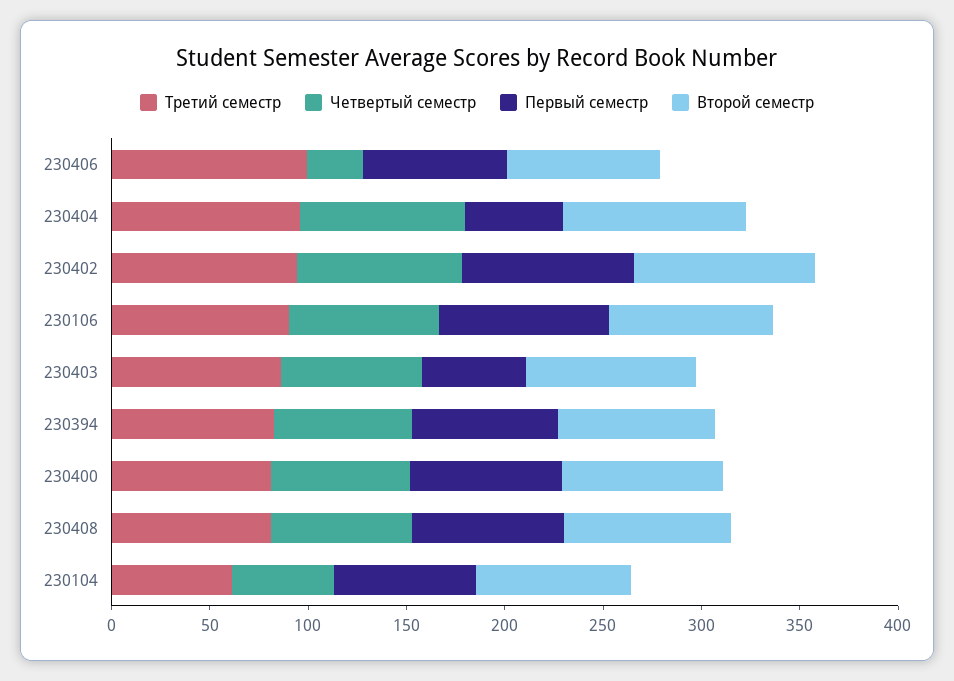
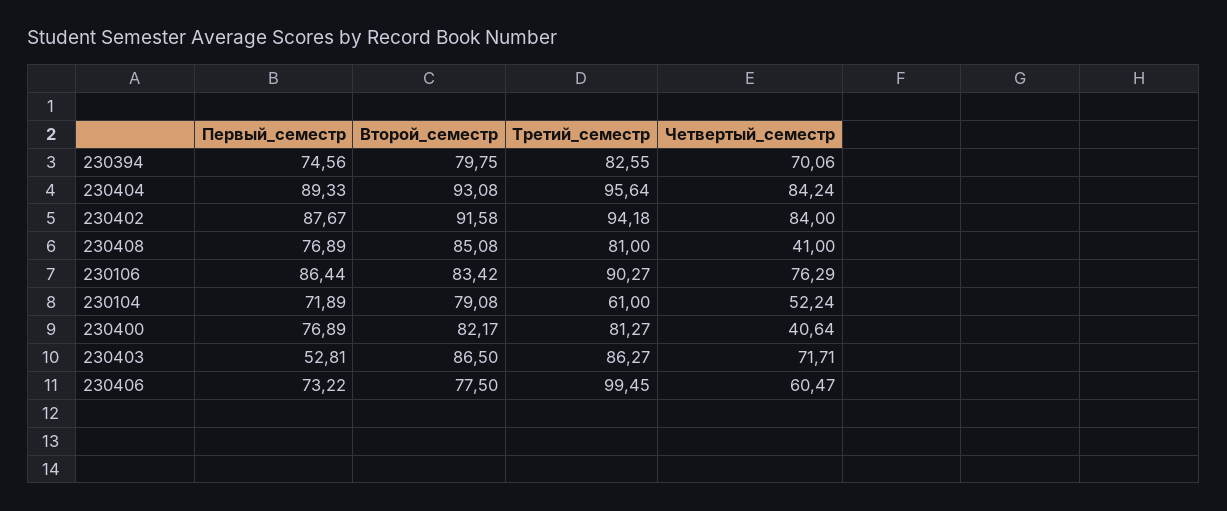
Четвертый семестр, 230406: 30 -> 60.47
Первый семестр, 230404: 50 -> 89.33
Четвертый семестр, 230400: 70 -> 40.64
Четвертый семестр, 230408: 70 -> 41

